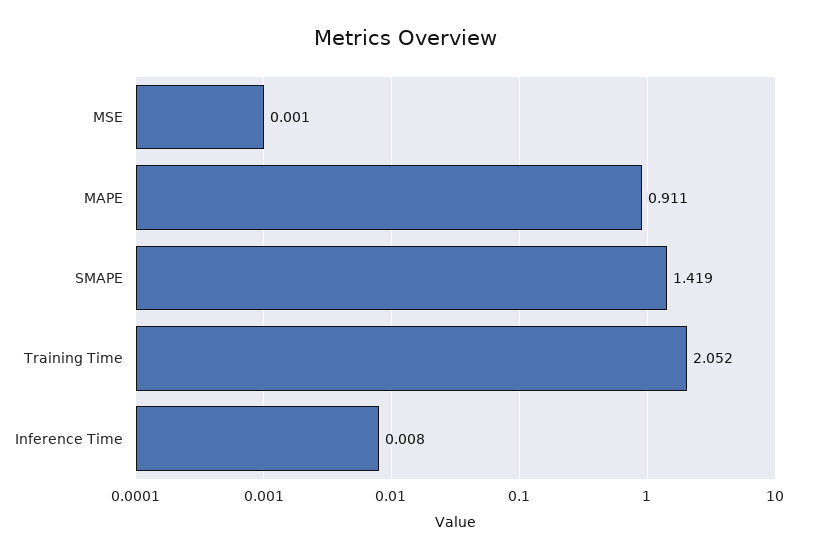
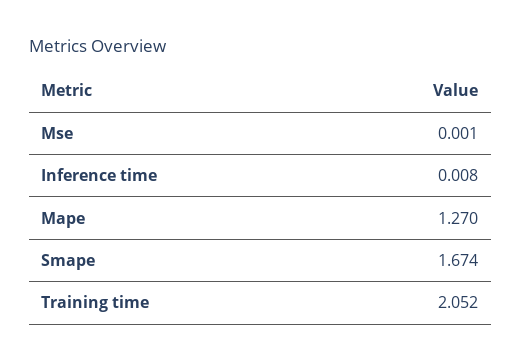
MAPE: 0.911 -> 1.27
SMAPE: 1.419 -> 1.674

